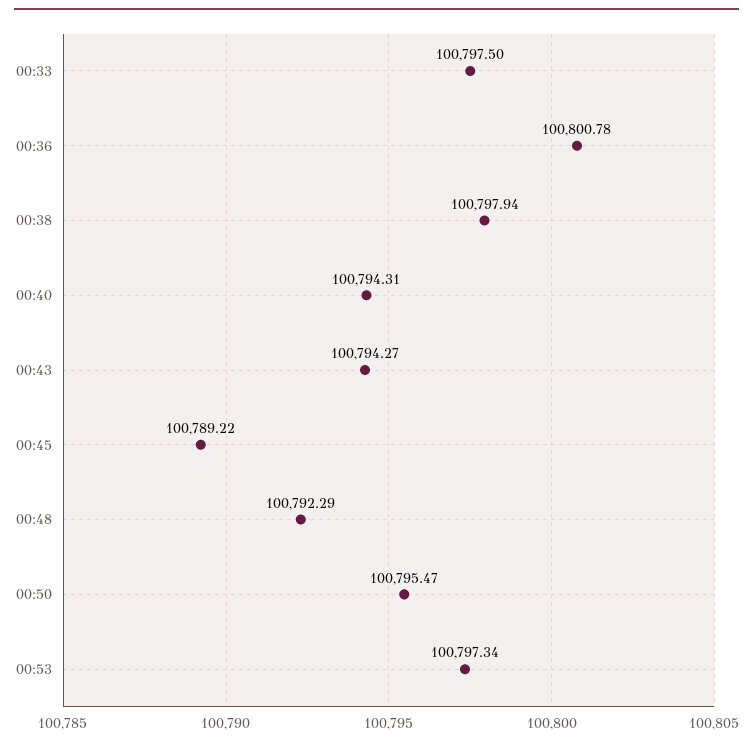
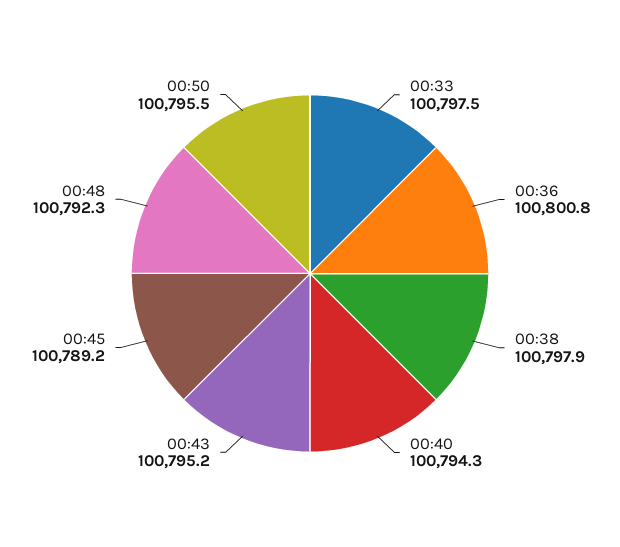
00:43: 100794.27 -> 100795.2
00:53: 100797.34 -> none

